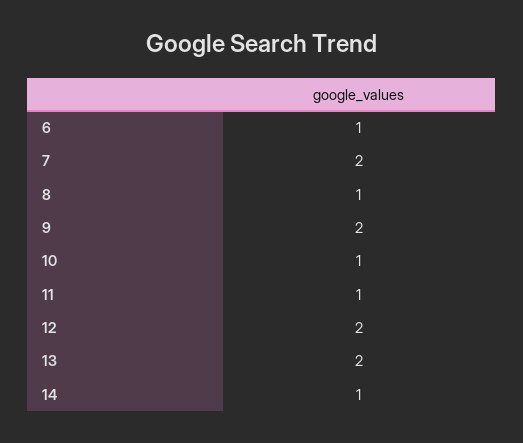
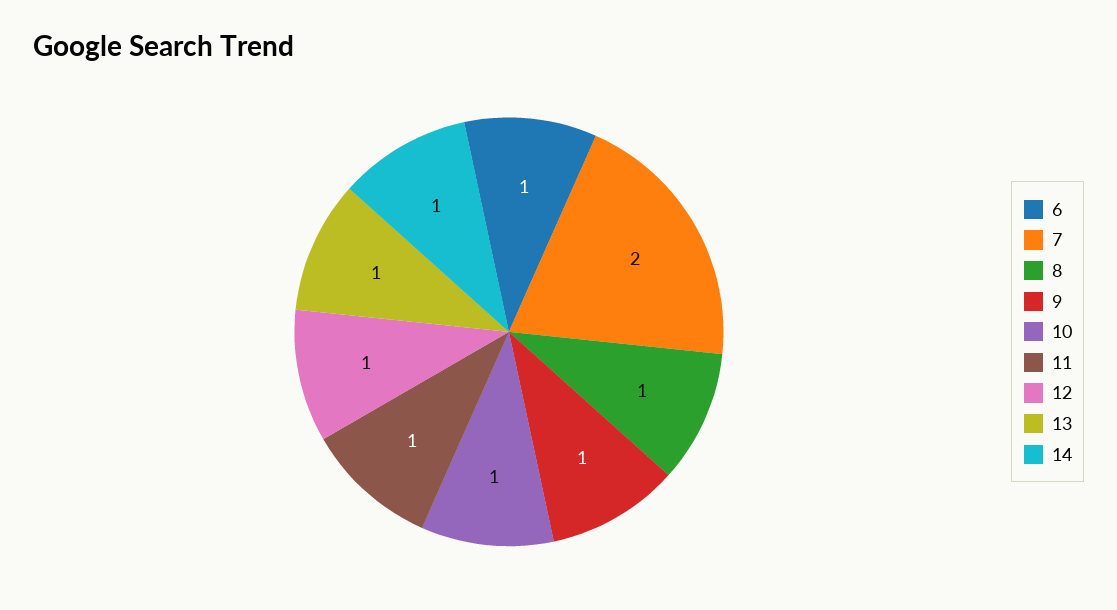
9: 2 -> 1
12: 2 -> 1
13: 2 -> 1

